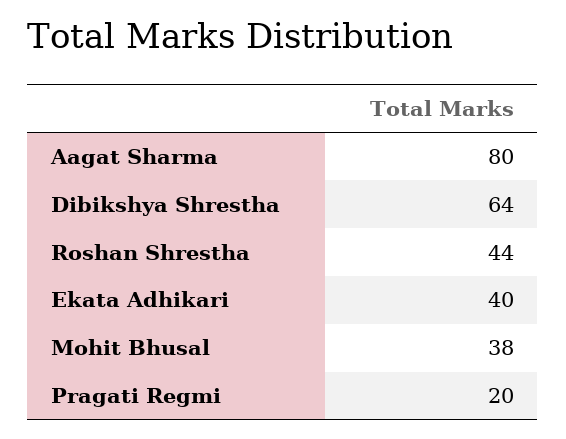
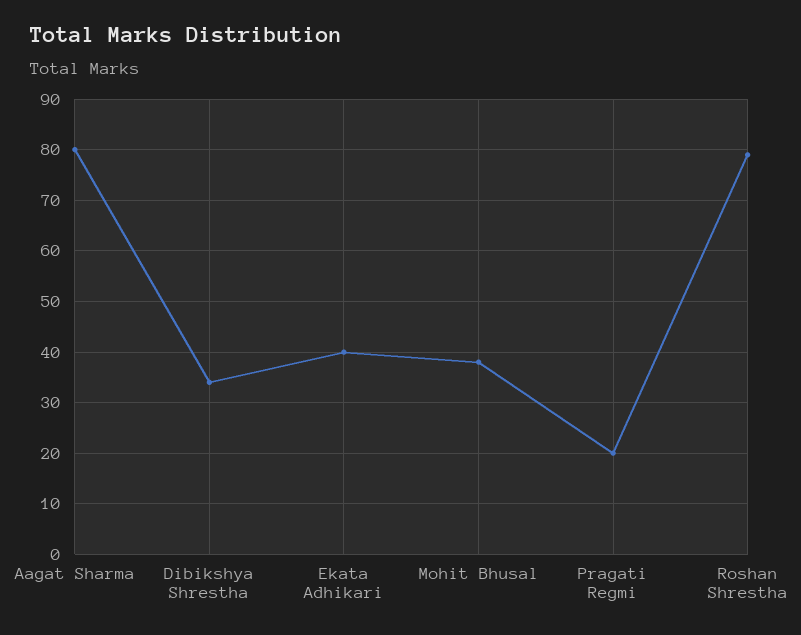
Dibikshya Shrestha: 64 -> 35
Roshan Shrestha: 44 -> 80

